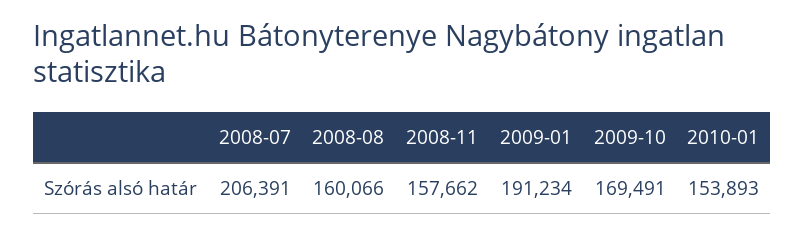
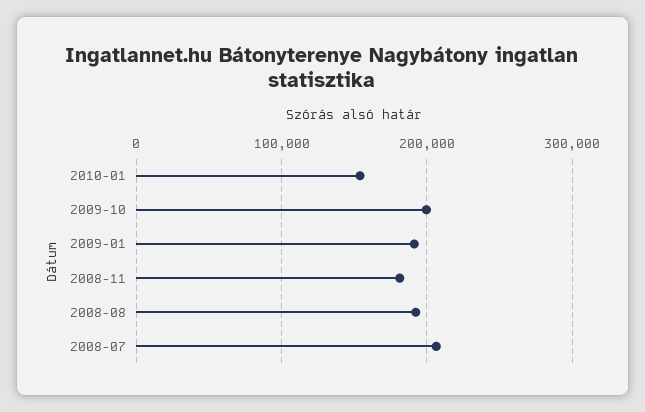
2008-08: 160066 -> 190000
2008-11: 157662 -> 180000
2009-10: 169491 -> 200000

